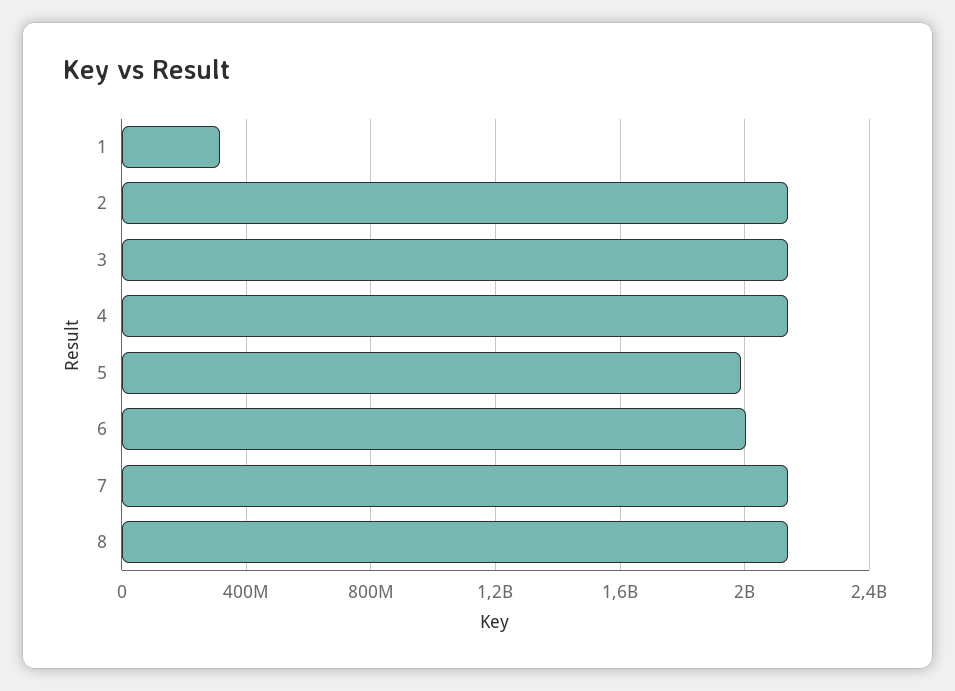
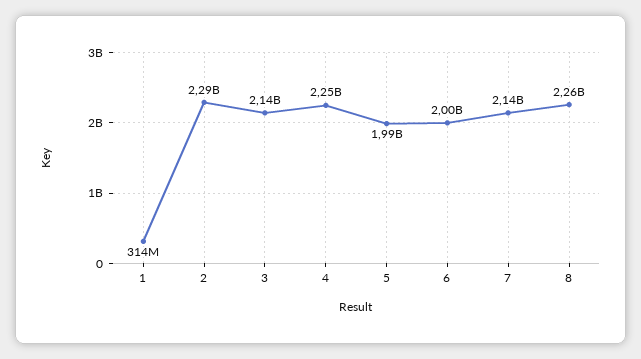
2: 2150000000 -> 2290000000
4: 2150000000 -> 2250000000
8: 2150000000 -> 2260000000

